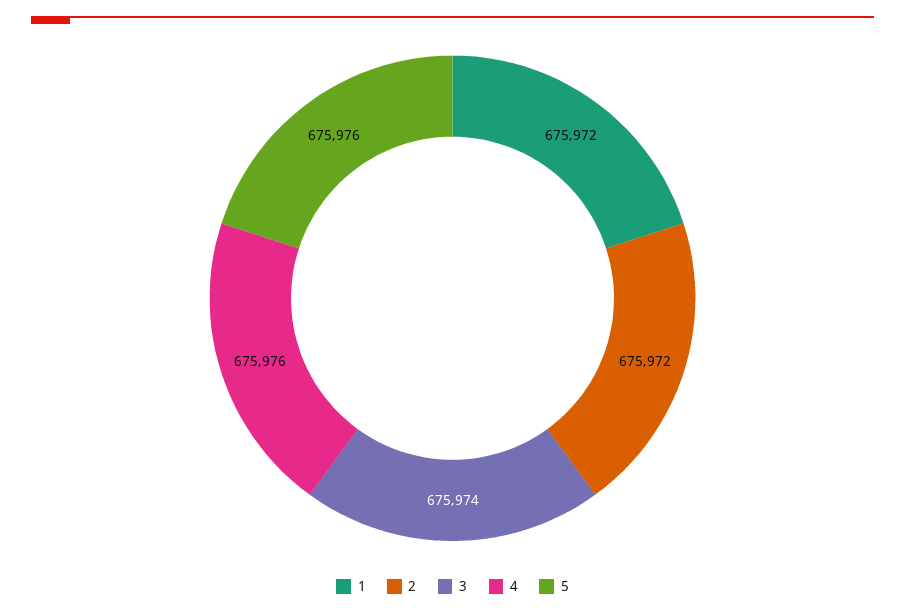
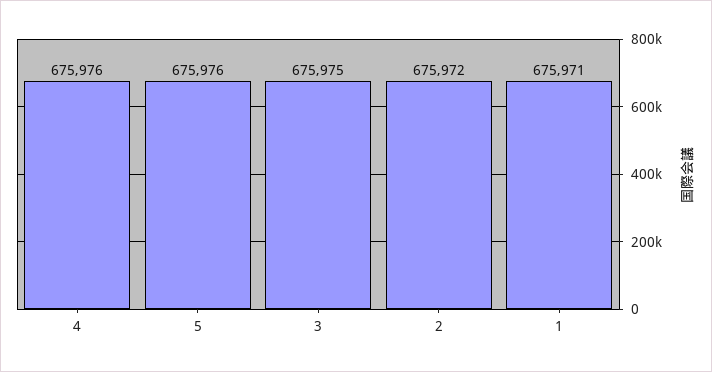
1: 675972 -> 675971
3: 675974 -> 675975

